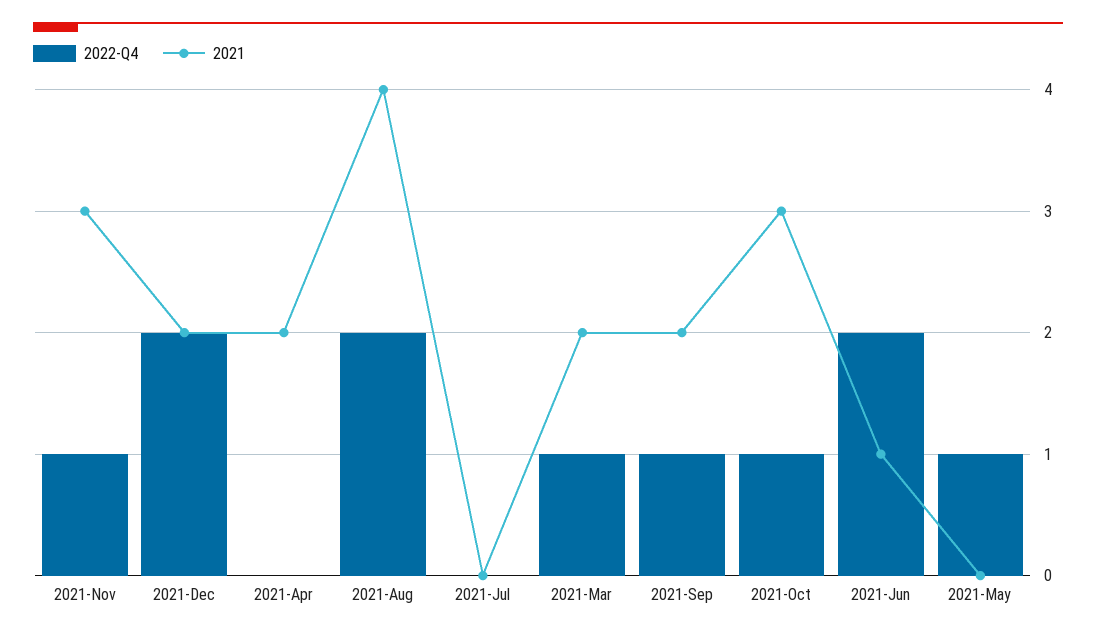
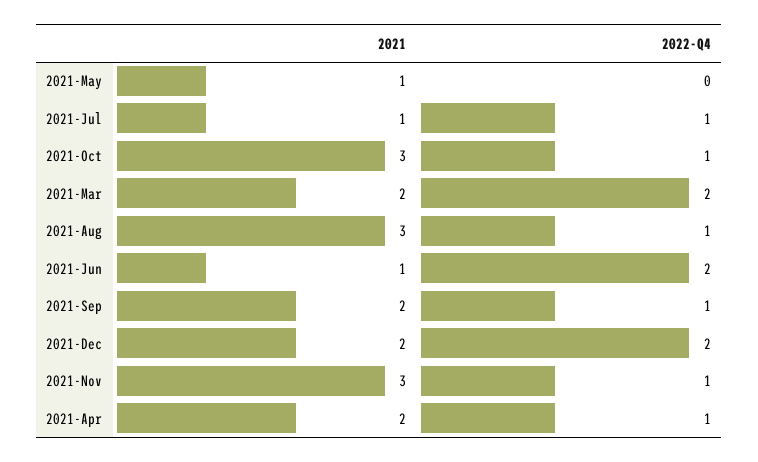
2022-Q4, 2021-Apr: 0 -> 1
2022-Q4, 2021-Aug: 2 -> 1
2021, 2021-Aug: 4 -> 3
2022-Q4, 2021-Jul: 0 -> 1
2021, 2021-Jul: 0 -> 1
2022-Q4, 2021-Mar: 1 -> 2
2022-Q4, 2021-May: 1 -> 0
2021, 2021-May: 0 -> 1

